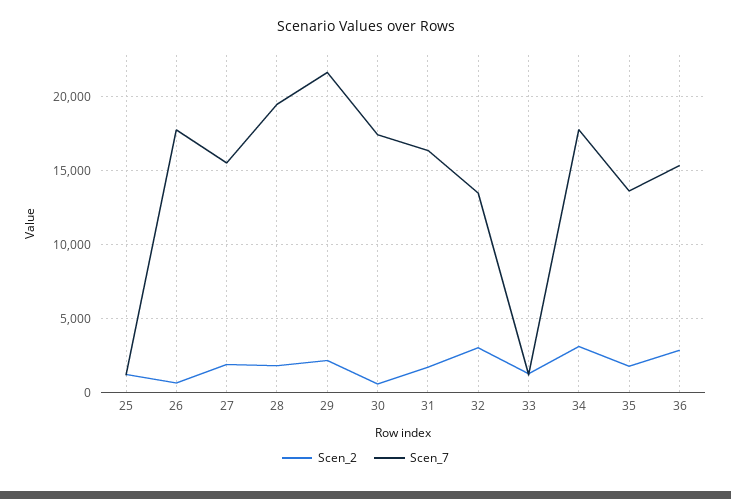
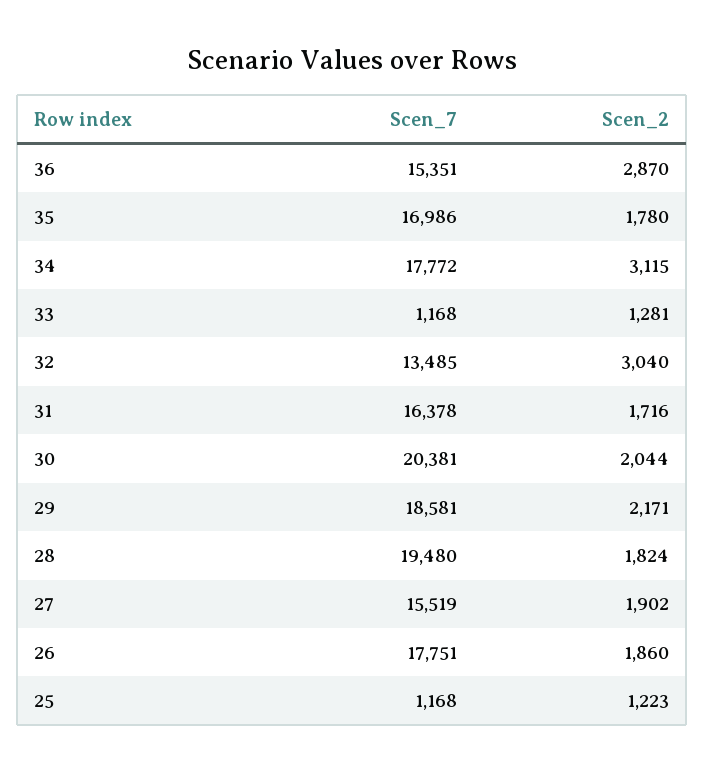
Scen_2, 26: 500 -> 1860
Scen_7, 29: 21500 -> 18581
Scen_2, 30: 500 -> 2044
Scen_7, 30: 17500 -> 20381
Scen_7, 35: 13500 -> 16986

